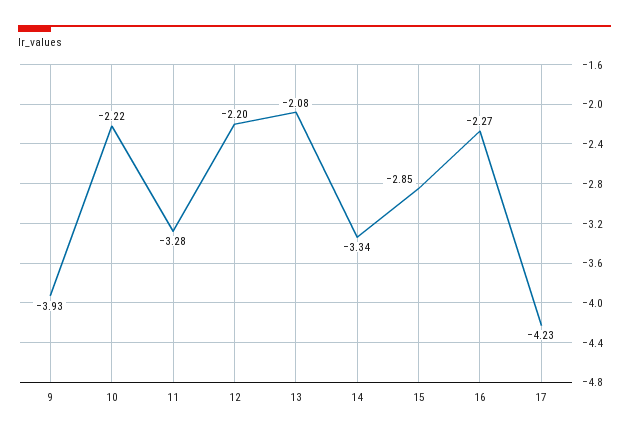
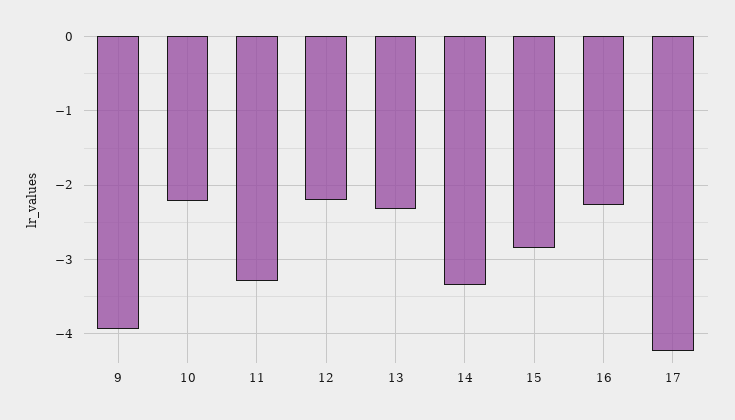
13: -2.08 -> -2.3

